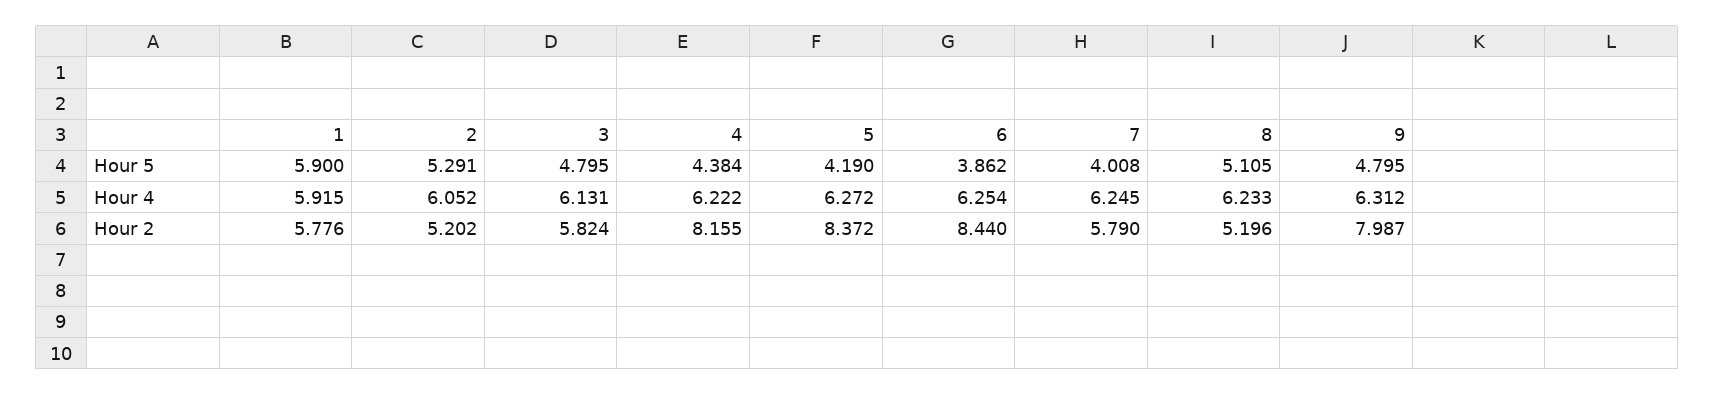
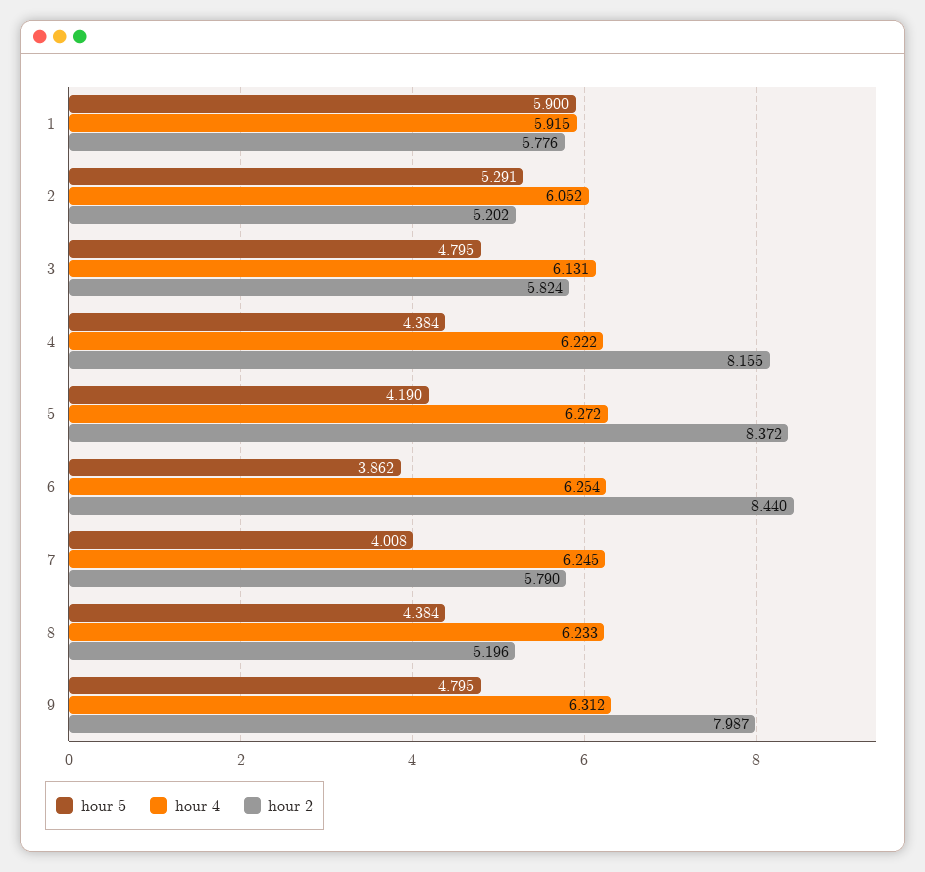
Hour 5, 8: 5.105 -> 4.384

